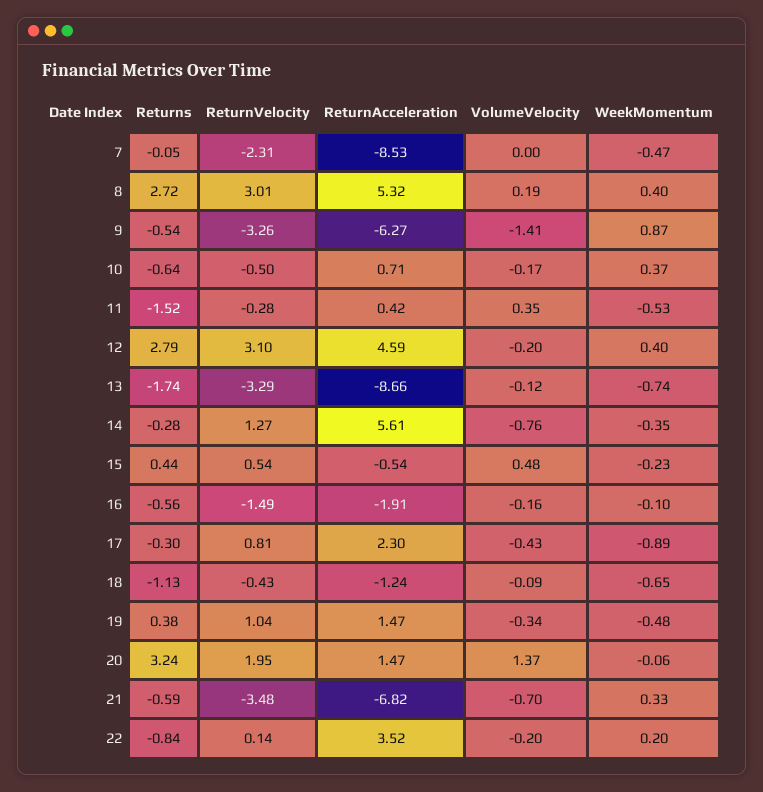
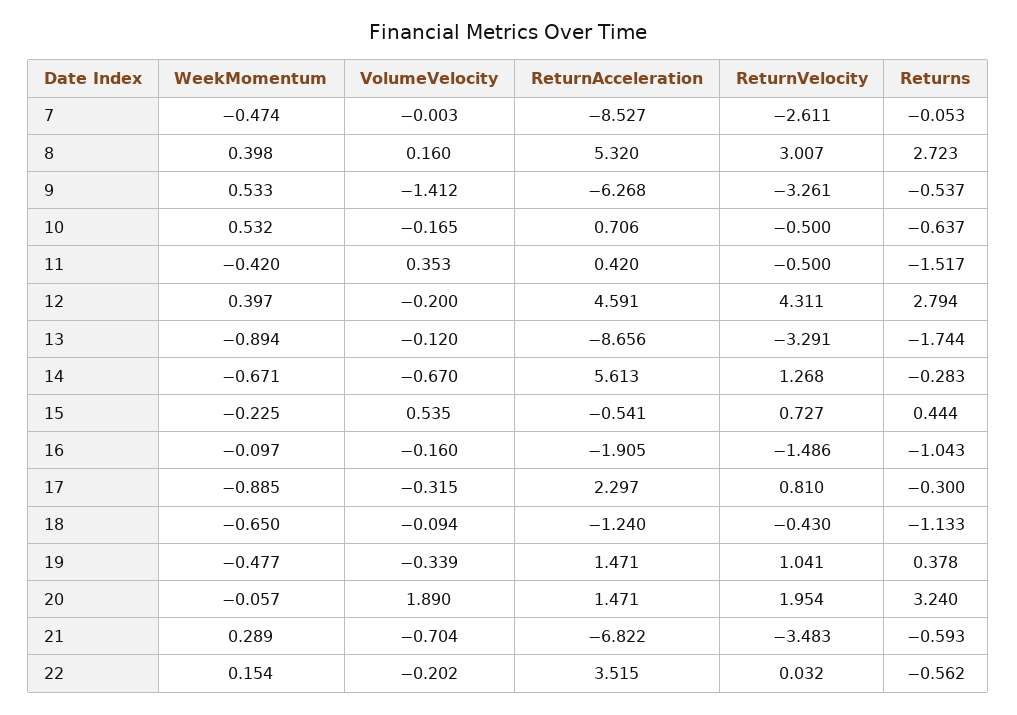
ReturnVelocity, 7: -2.31 -> -2.611
VolumeVelocity, 8: 0.19 -> 0.16
WeekMomentum, 9: 0.87 -> 0.533
WeekMomentum, 10: 0.37 -> 0.532
ReturnVelocity, 11: -0.28 -> -0.5
WeekMomentum, 11: -0.53 -> -0.42
ReturnVelocity, 12: 3.1 -> 4.311
WeekMomentum, 13: -0.74 -> -0.894
VolumeVelocity, 14: -0.76 -> -0.67
WeekMomentum, 14: -0.35 -> -0.671
ReturnVelocity, 15: 0.54 -> 0.727
VolumeVelocity, 15: 0.48 -> 0.535
Returns, 16: -0.56 -> -1.043
VolumeVelocity, 17: -0.43 -> -0.315
VolumeVelocity, 20: 1.37 -> 1.89
WeekMomentum, 21: 0.33 -> 0.289
Returns, 22: -0.84 -> -0.562
ReturnVelocity, 22: 0.14 -> 0.032
WeekMomentum, 22: 0.2 -> 0.154

